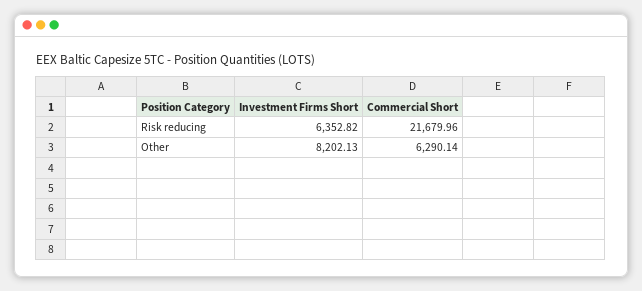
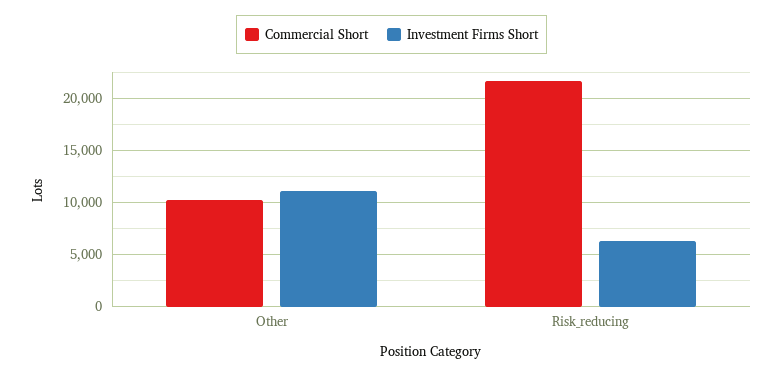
Investment Firms Short, Other: 8202.13 -> 11000
Commercial Short, Other: 6290.14 -> 10000

